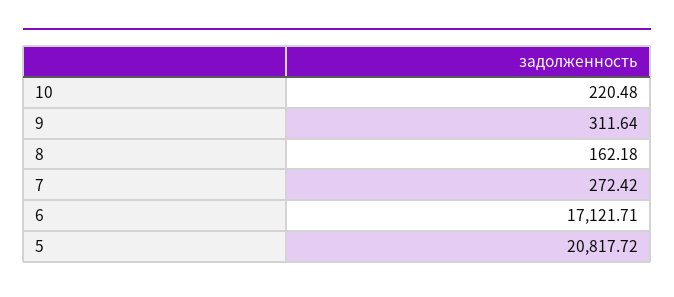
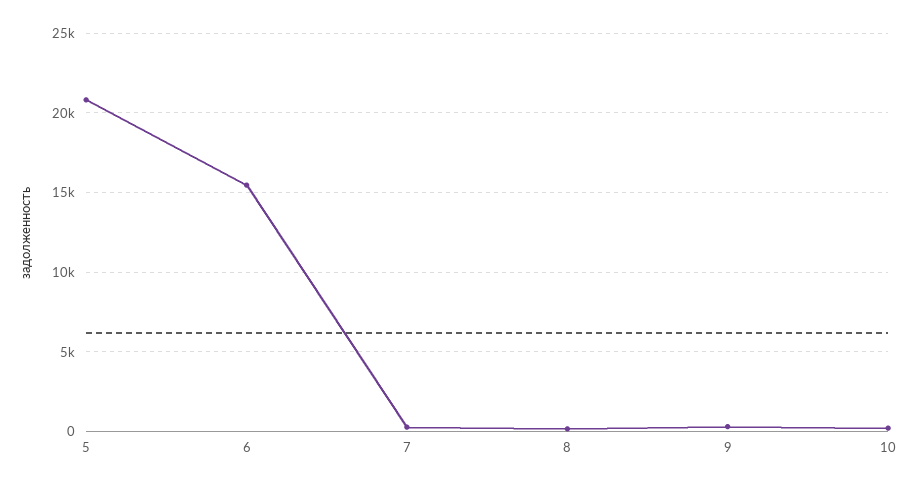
6: 17121.71 -> 15500

